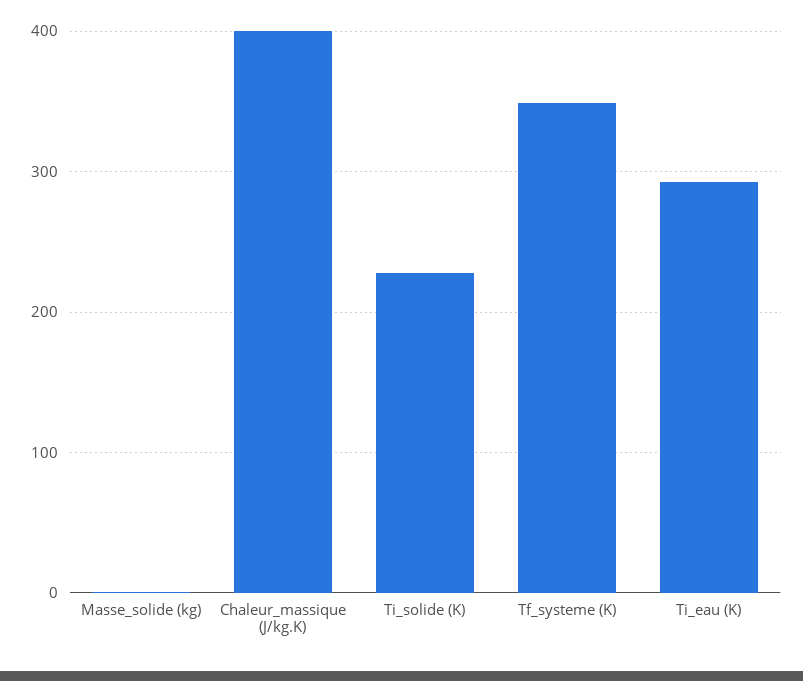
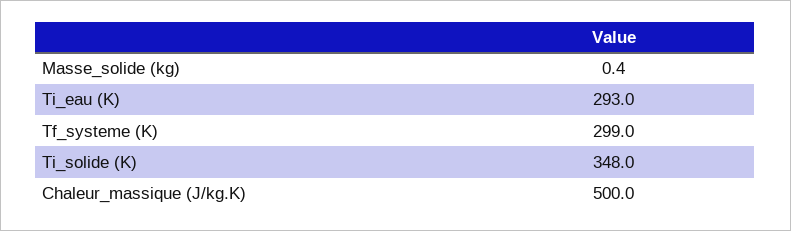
Chaleur_massique (J/kg.K): 400 -> 500
Ti_solide (K): 230 -> 348
Tf_systeme (K): 350 -> 299

